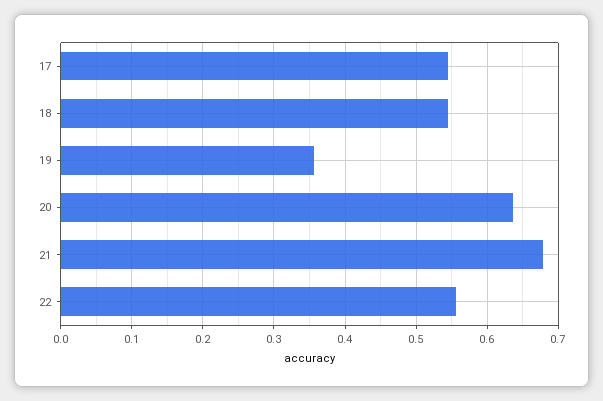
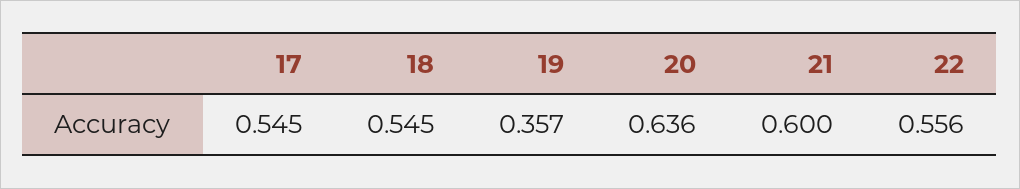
21: 0.68 -> 0.6

